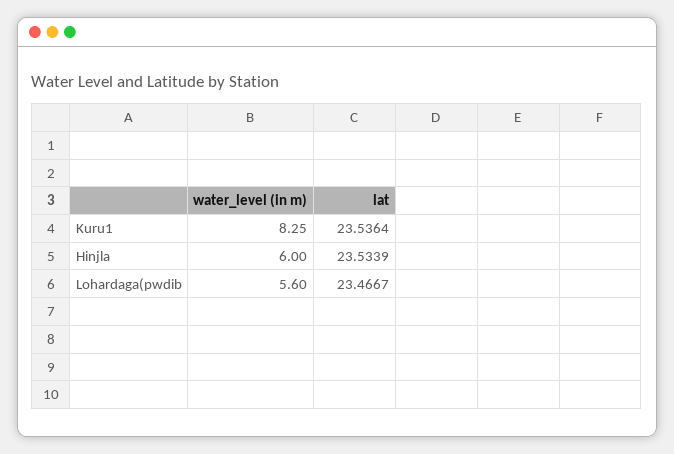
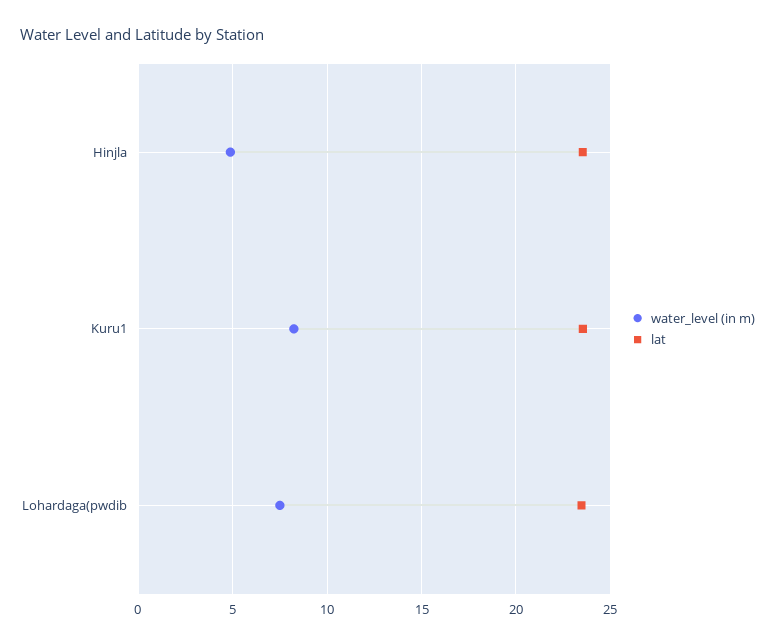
water_level (in m), Hinjla: 6 -> 5
water_level (in m), Lohardaga(pwdib: 5.6 -> 7.5

